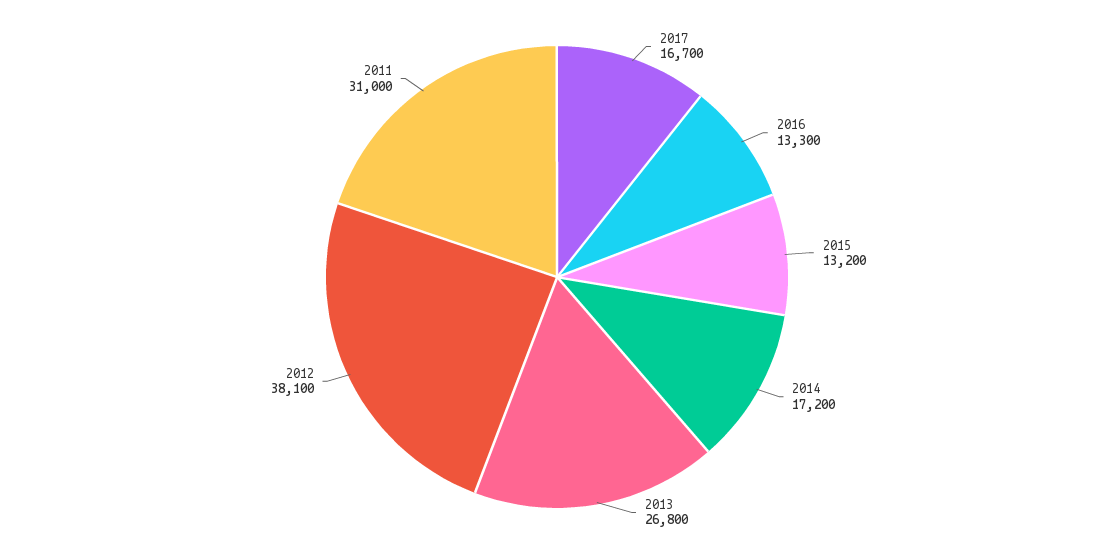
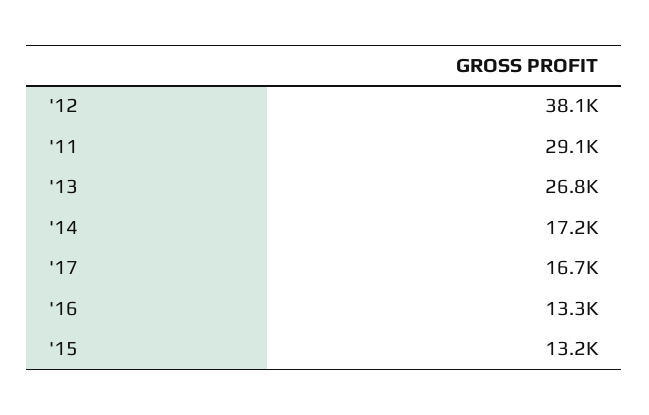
2011: 31000 -> 29100

